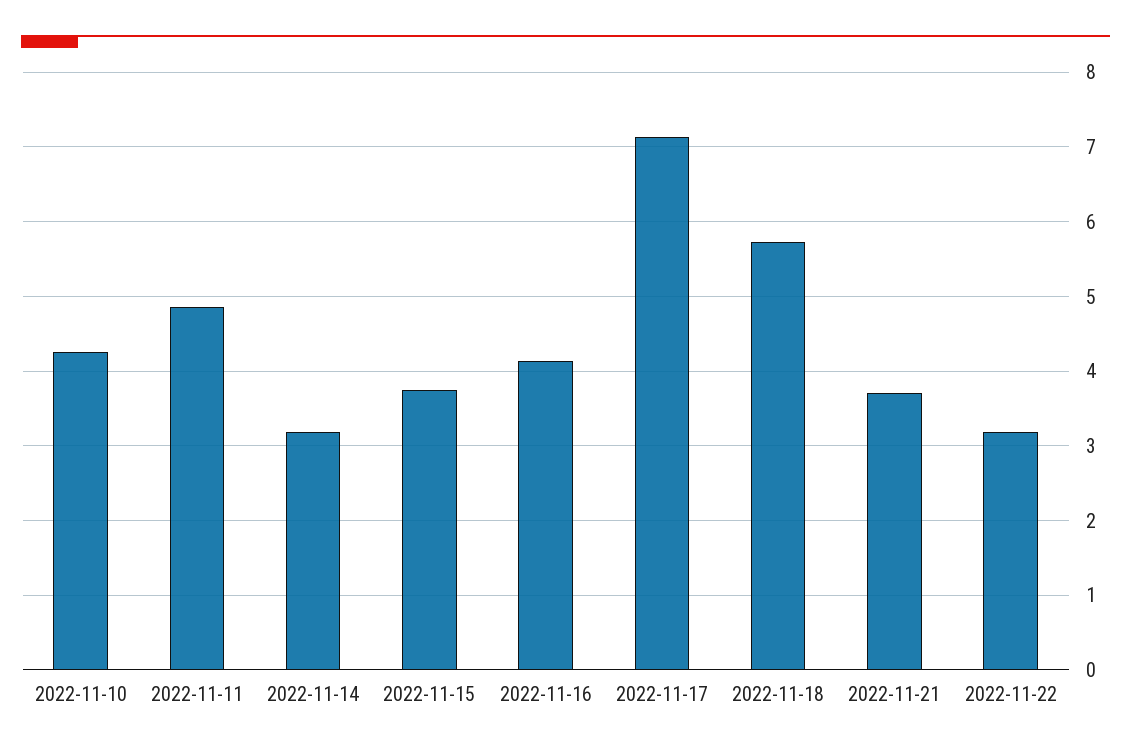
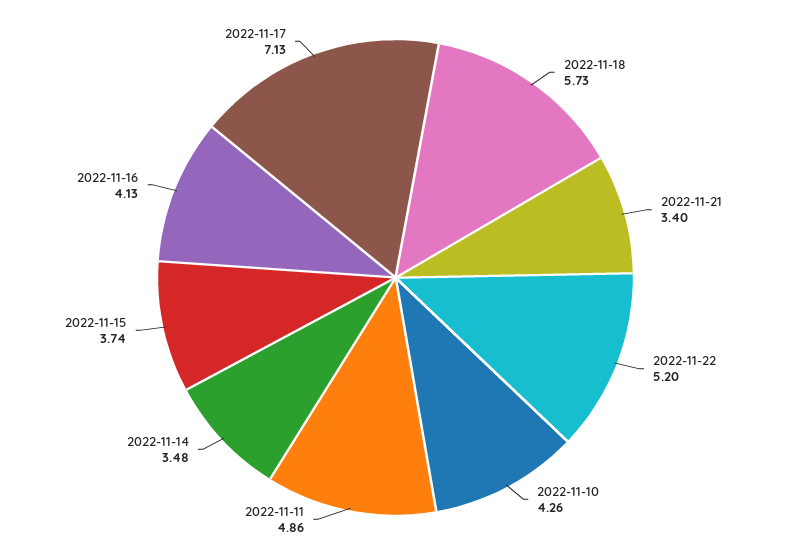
2022-11-14: 3.2 -> 3.48
2022-11-21: 3.7 -> 3.4
2022-11-22: 3.2 -> 5.2

